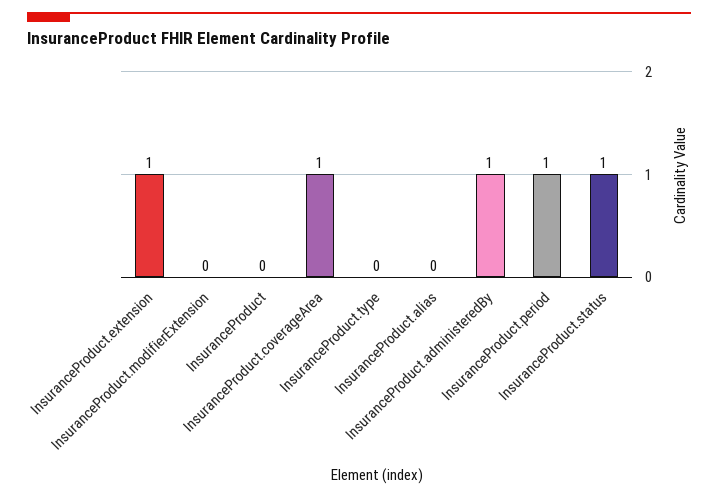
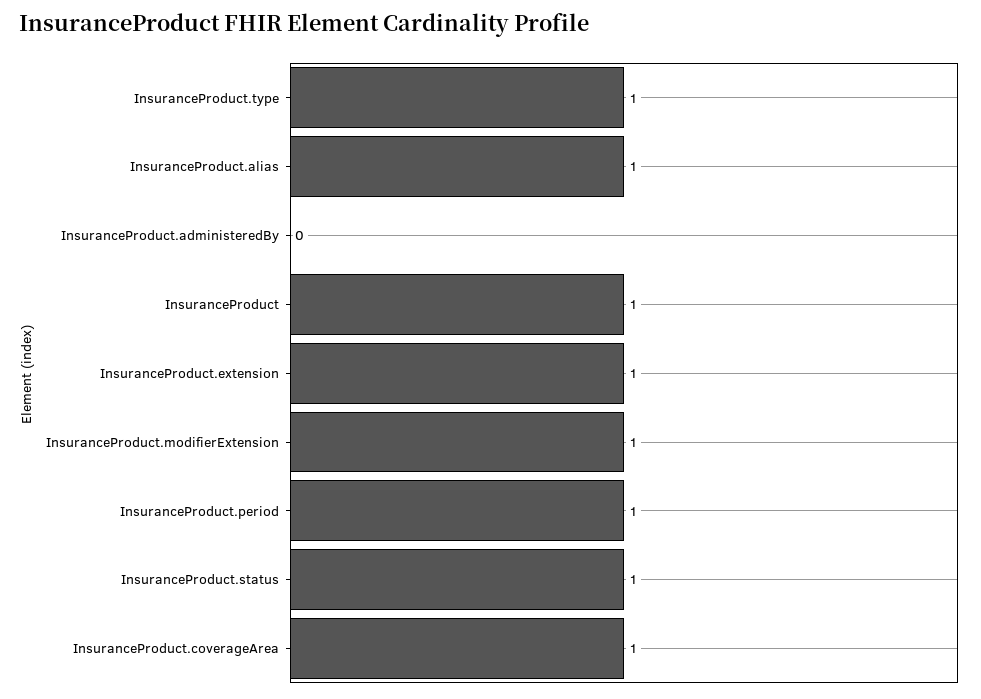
InsuranceProduct.modifierExtension: 0 -> 1
InsuranceProduct: 0 -> 1
InsuranceProduct.type: 0 -> 1
InsuranceProduct.alias: 0 -> 1
InsuranceProduct.administeredBy: 1 -> 0

